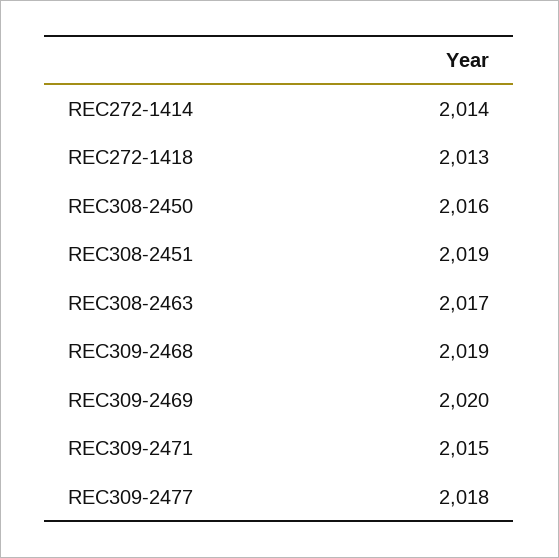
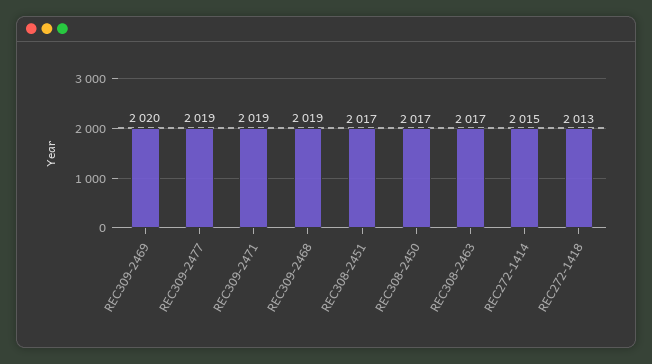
REC272-1414: 2014 -> 2015
REC308-2450: 2016 -> 2017
REC308-2451: 2019 -> 2017
REC309-2471: 2015 -> 2019
REC309-2477: 2018 -> 2019

